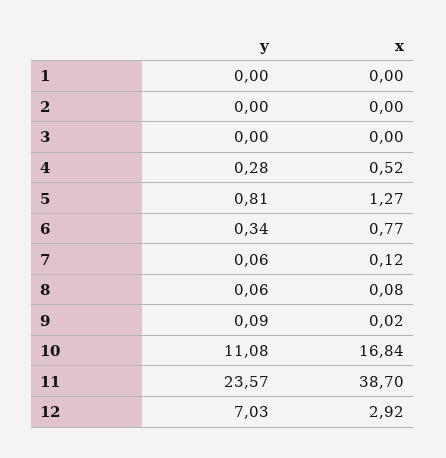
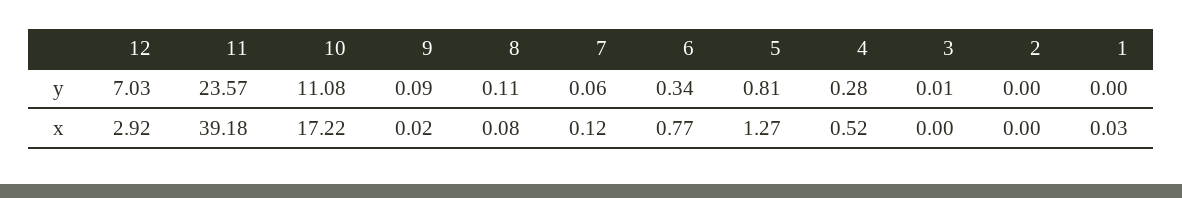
x, 1: 0 -> 0.03
y, 3: 0 -> 0.01
y, 8: 0.06 -> 0.11
x, 10: 16.84 -> 17.22
x, 11: 38.7 -> 39.18

